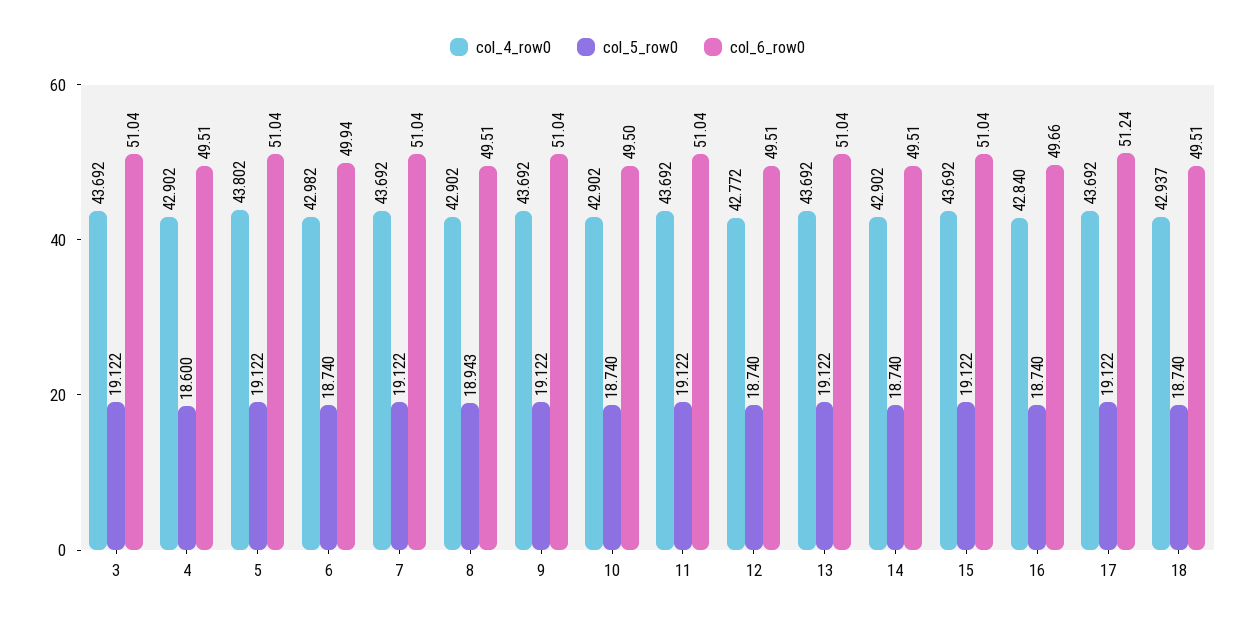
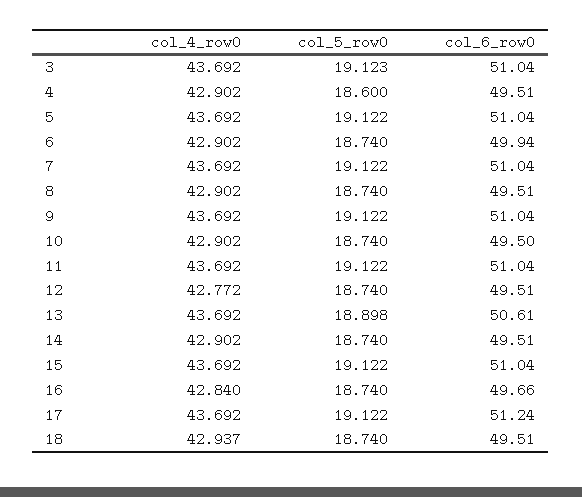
col_5_row0, 3: 19.122 -> 19.123
col_4_row0, 5: 43.802 -> 43.692
col_4_row0, 6: 42.982 -> 42.902
col_5_row0, 8: 18.943 -> 18.74
col_5_row0, 13: 19.122 -> 18.898
col_6_row0, 13: 51.04 -> 50.61

